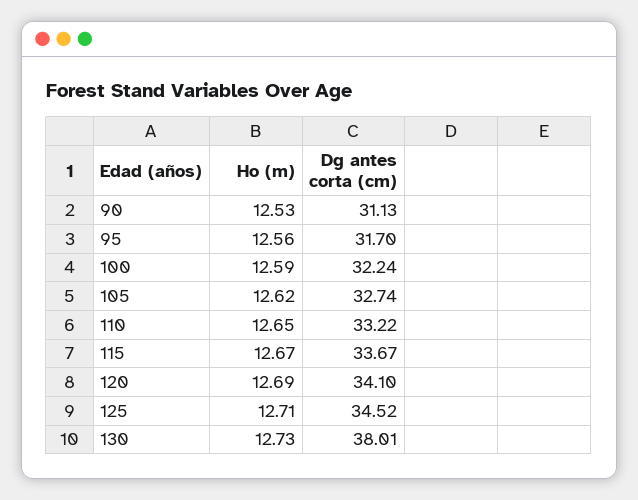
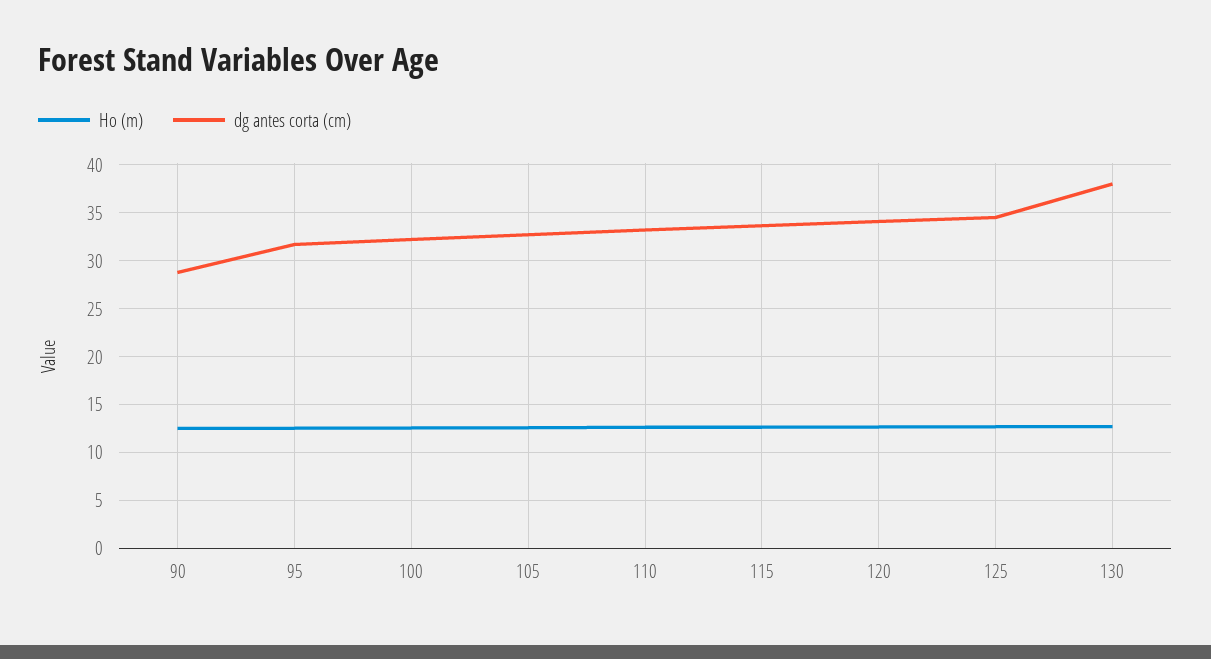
Dg antes corta (cm), 90: 31.13 -> 29

